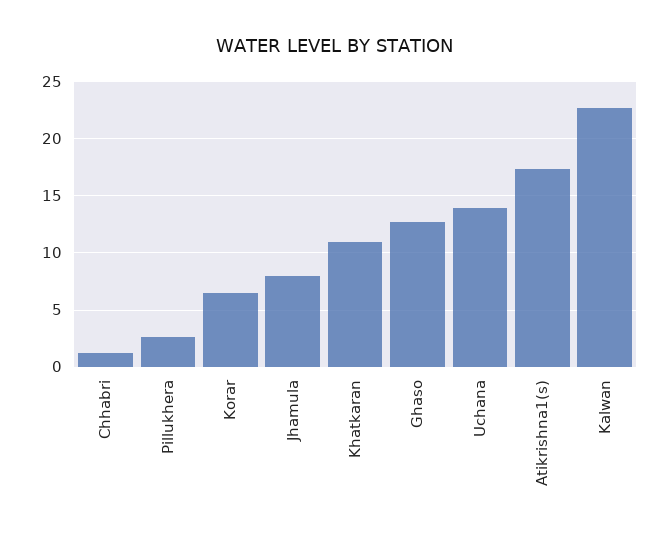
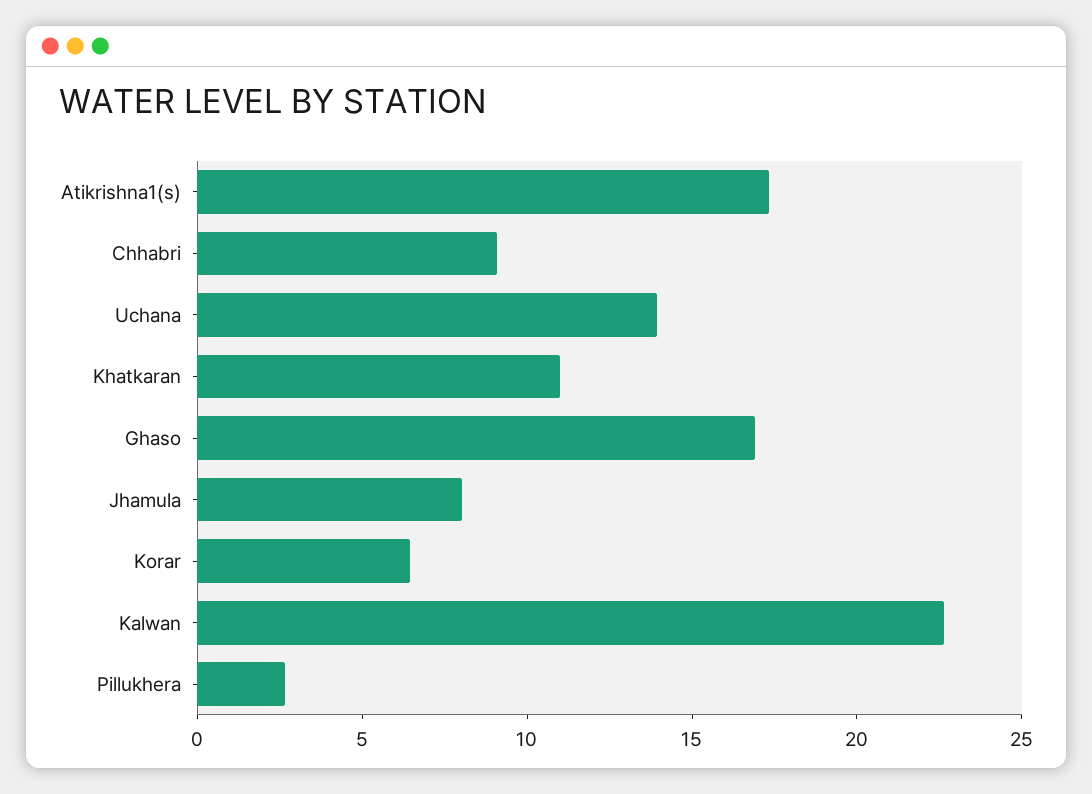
Chhabri: 1 -> 9
Ghaso: 13 -> 17

